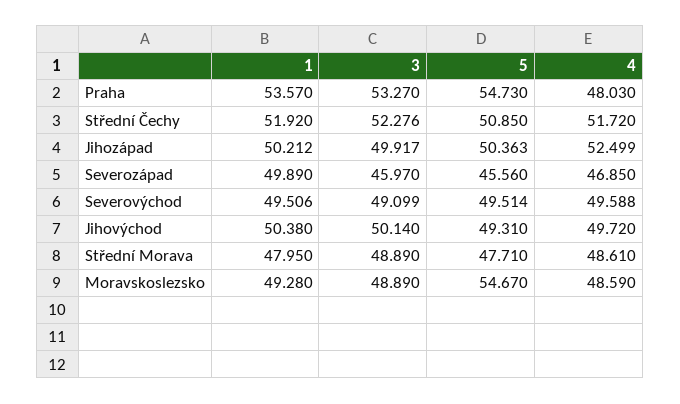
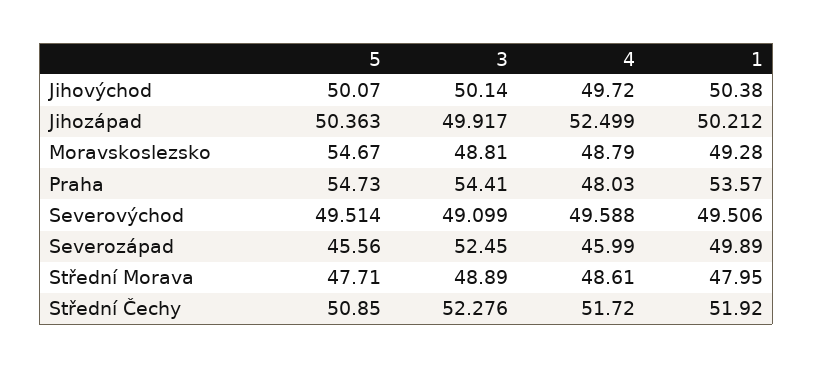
3, Praha: 53.27 -> 54.41
3, Severozápad: 45.97 -> 52.45
4, Severozápad: 46.85 -> 45.99
5, Jihovýchod: 49.31 -> 50.07
3, Moravskoslezsko: 48.89 -> 48.81
4, Moravskoslezsko: 48.59 -> 48.79

